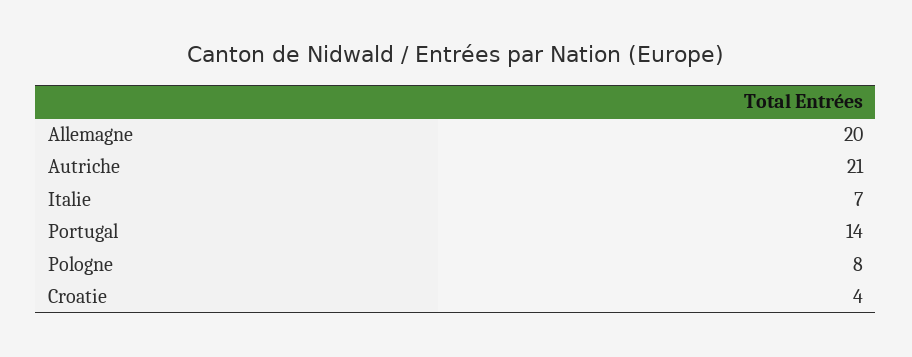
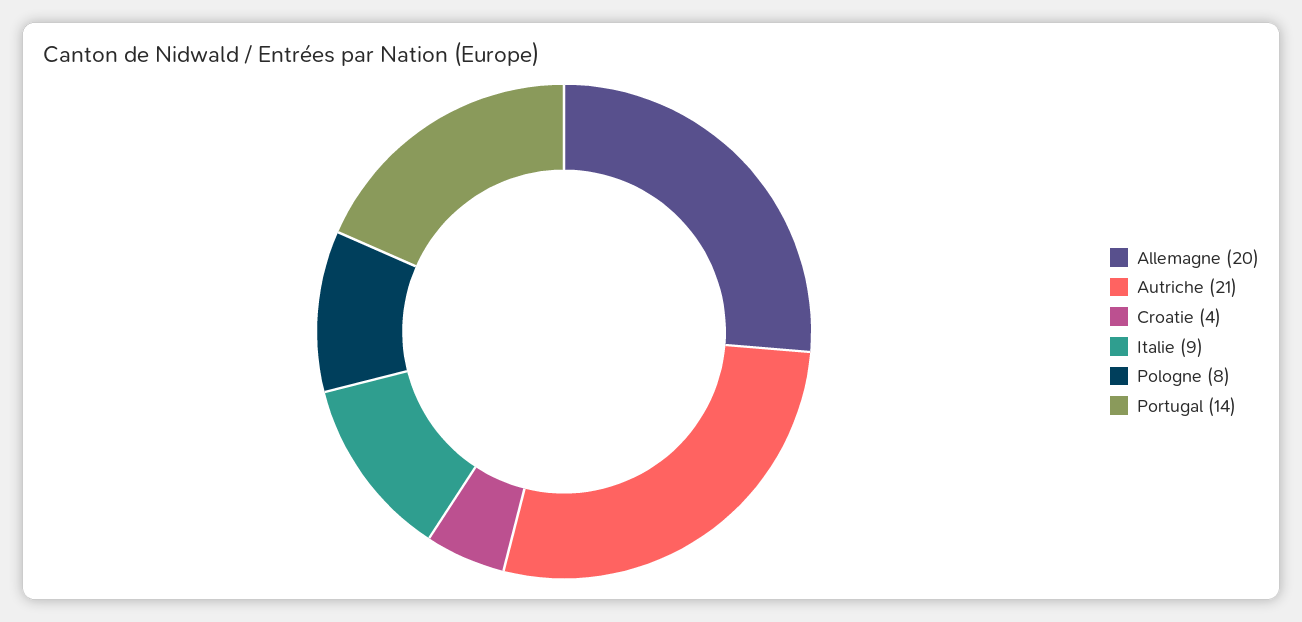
Italie: 7 -> 9

